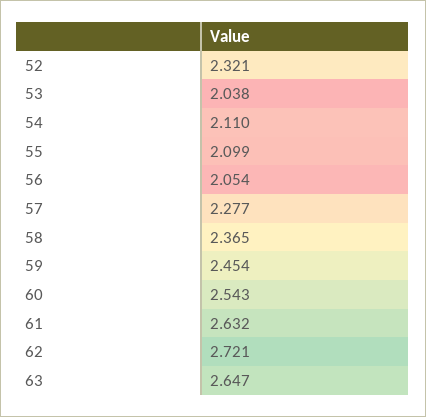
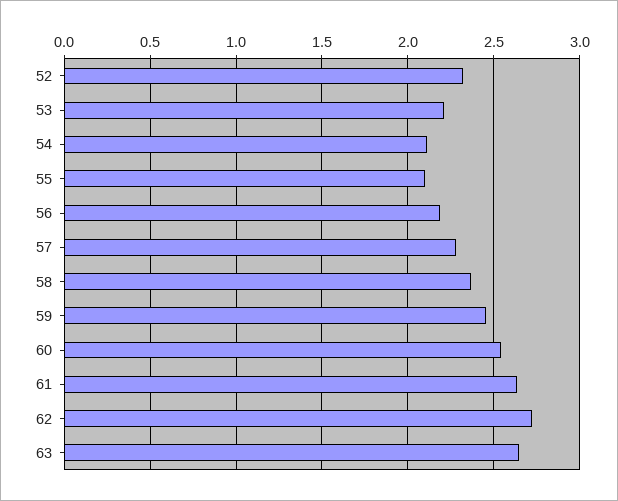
53: 2.038 -> 2.2
56: 2.054 -> 2.2

